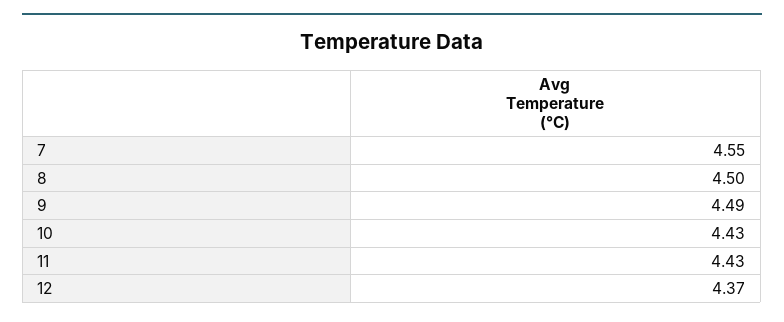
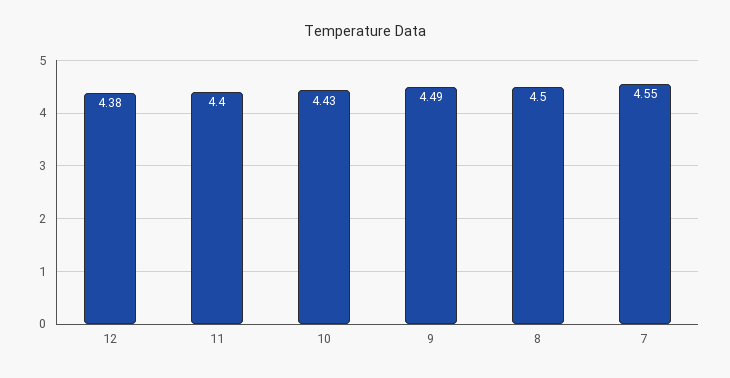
11: 4.43 -> 4.4
12: 4.37 -> 4.38

